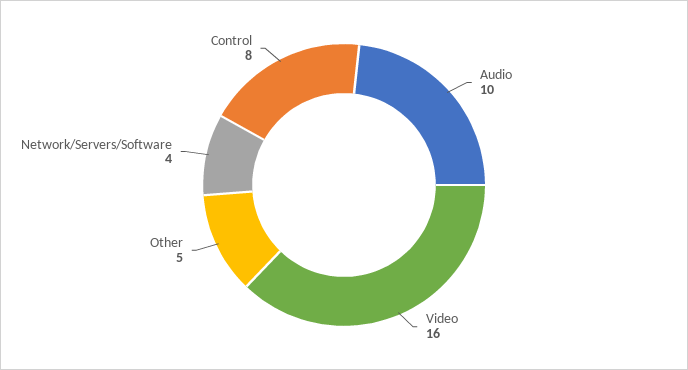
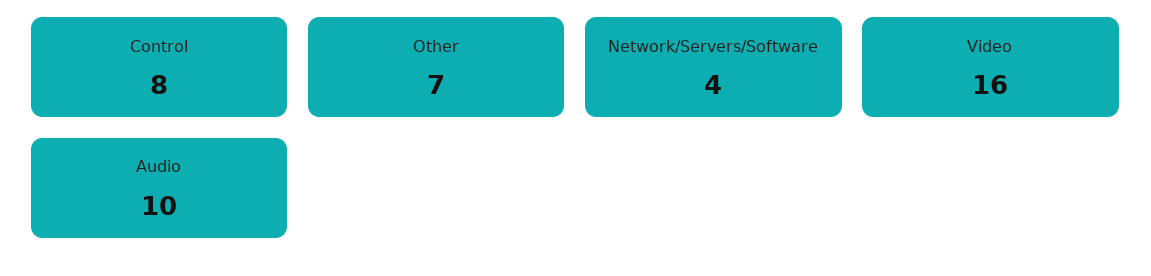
Other: 5 -> 7

